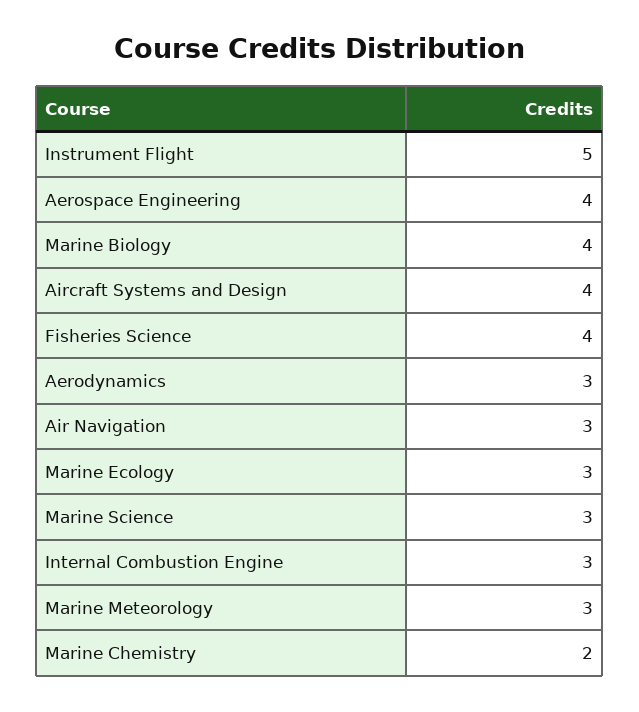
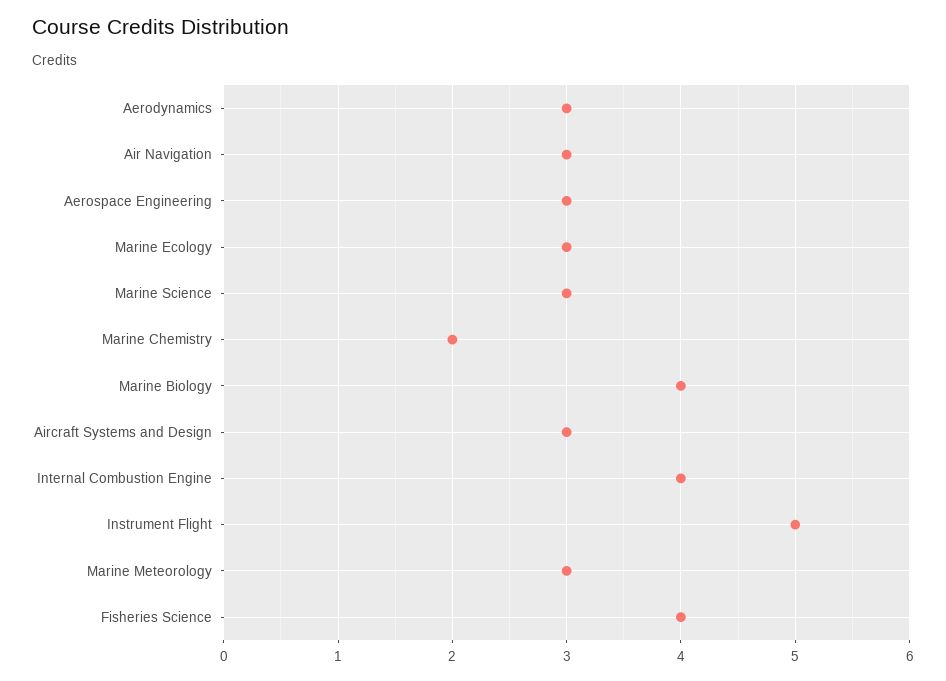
Aerospace Engineering: 4 -> 3
Aircraft Systems and Design: 4 -> 3
Internal Combustion Engine: 3 -> 4

